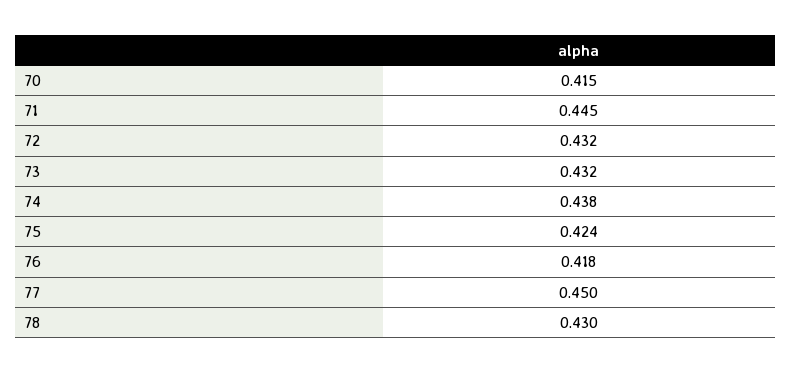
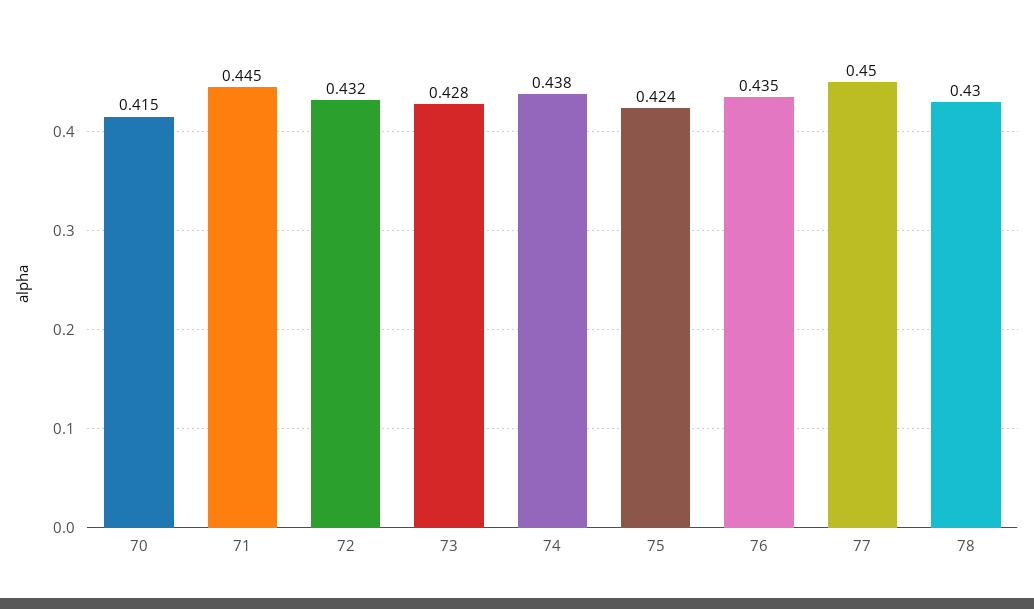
73: 0.432 -> 0.428
76: 0.418 -> 0.435

